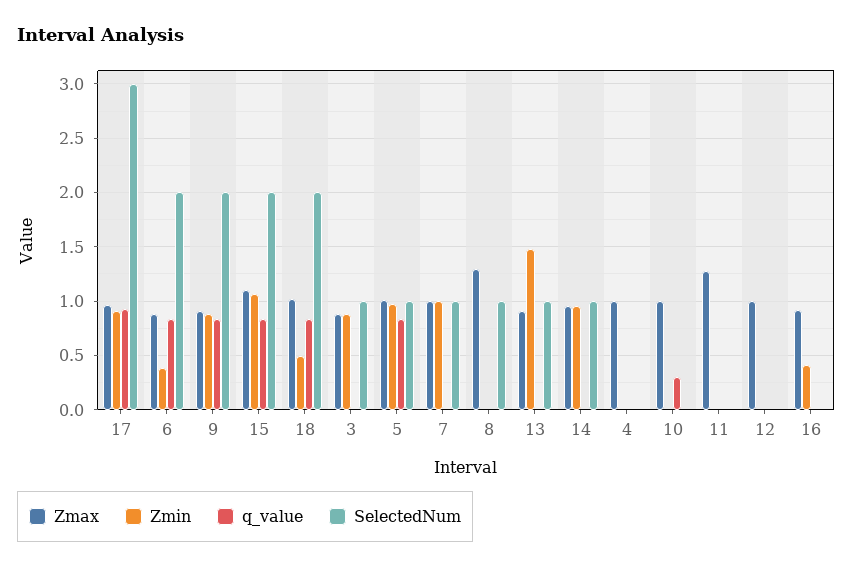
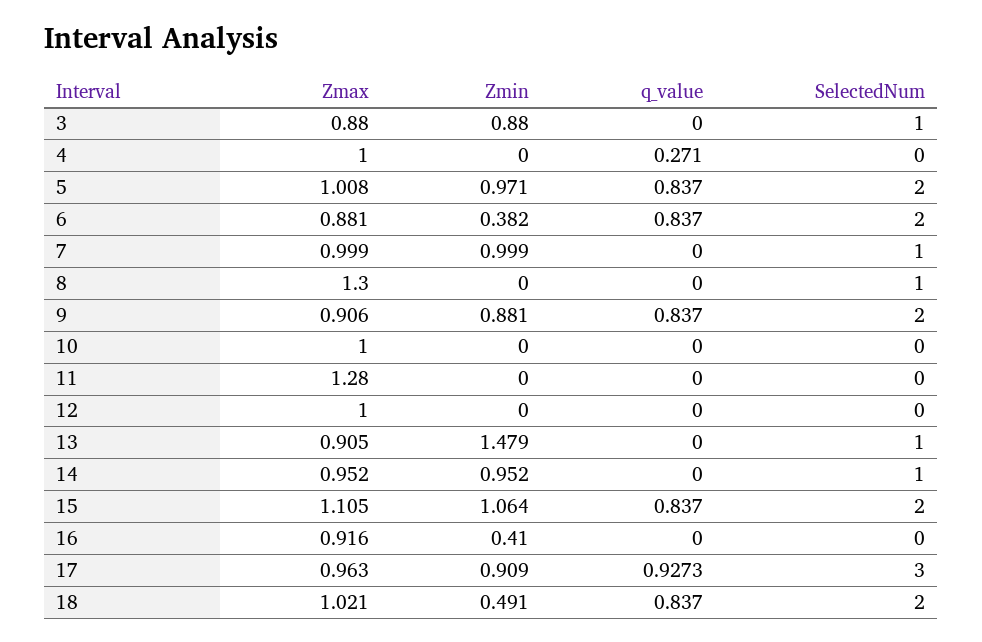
SelectedNum, 5: 1 -> 2
q_value, 4: 0 -> 0.271
q_value, 10: 0.3 -> 0

